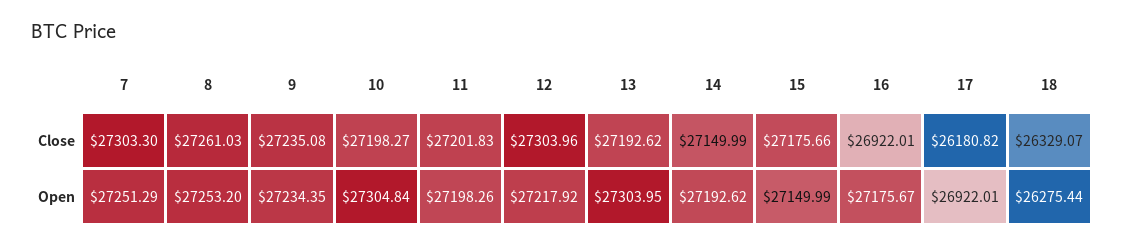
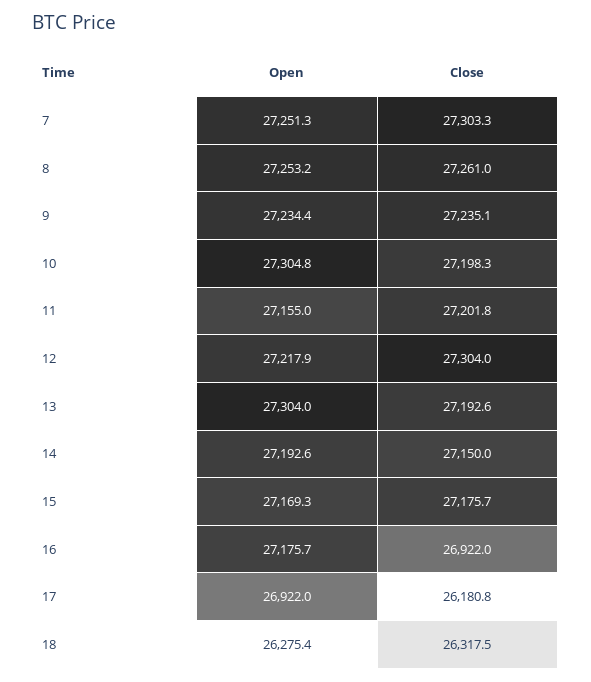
18, Close: 26329.07 -> 26317.5
11, Open: 27198.26 -> 27155
15, Open: 27149.99 -> 27169.3

